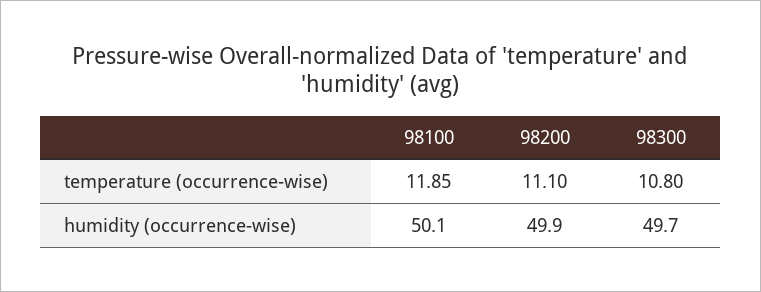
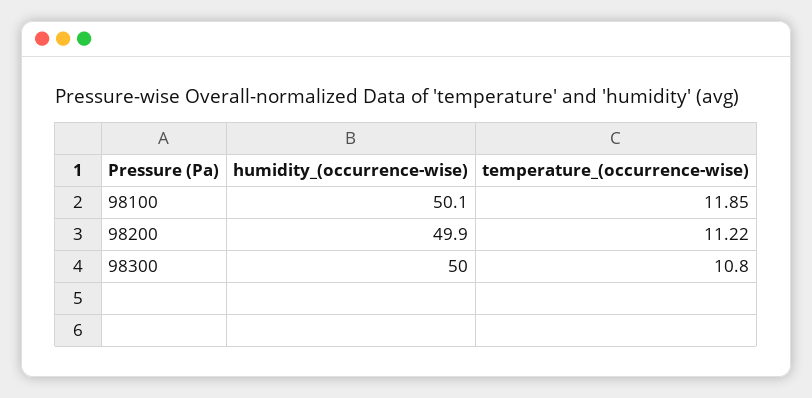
98200, temperature (occurrence-wise): 11.1 -> 11.22
98300, humidity (occurrence-wise): 49.7 -> 50

